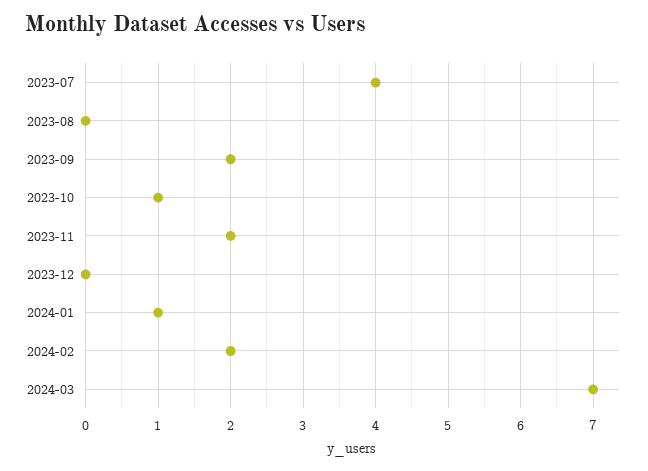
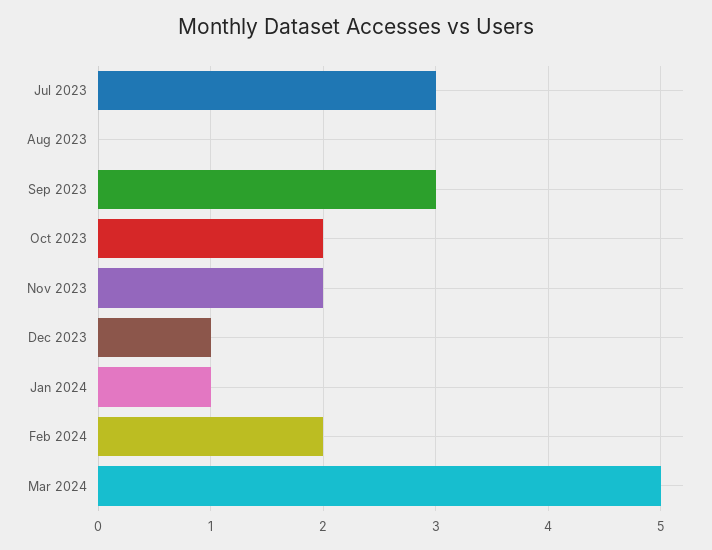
2023-07: 4 -> 3
2023-09: 2 -> 3
2023-10: 1 -> 2
2023-12: 0 -> 1
2024-03: 7 -> 5

